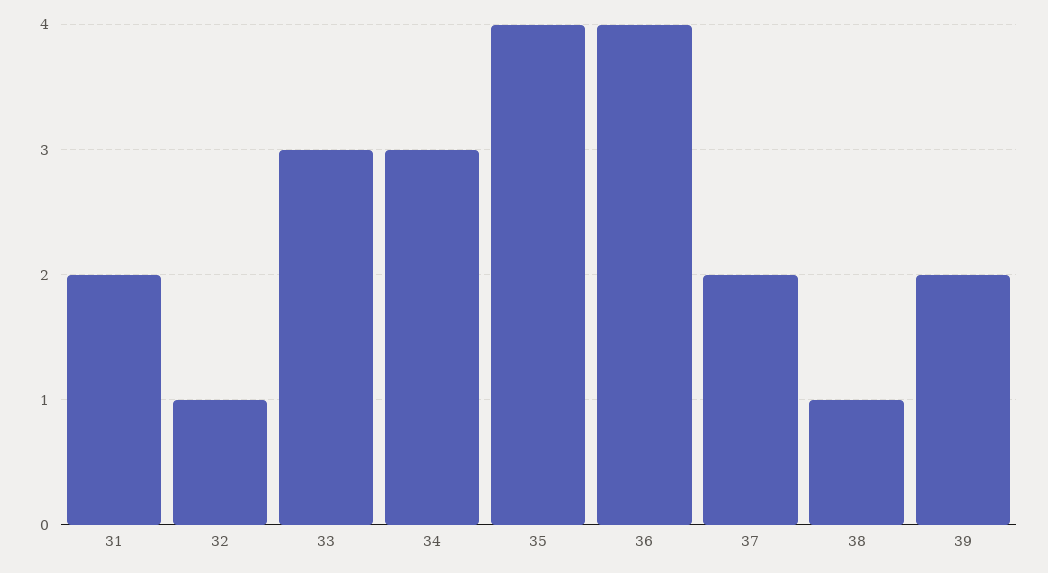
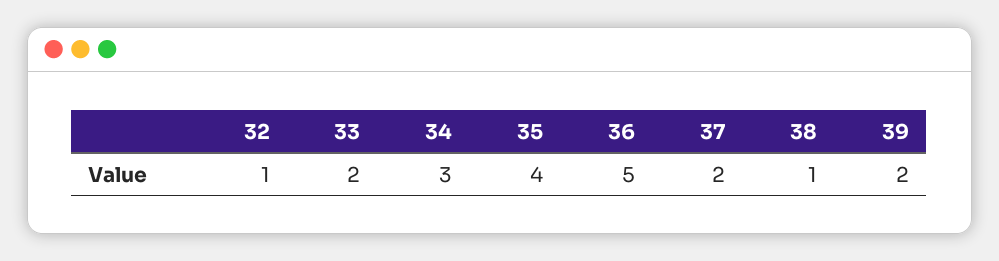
31: 2 -> none
33: 3 -> 2
36: 4 -> 5

